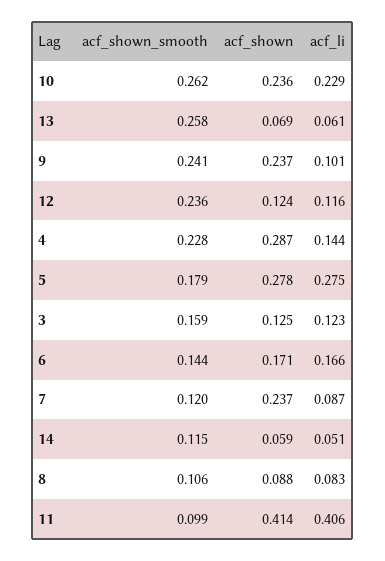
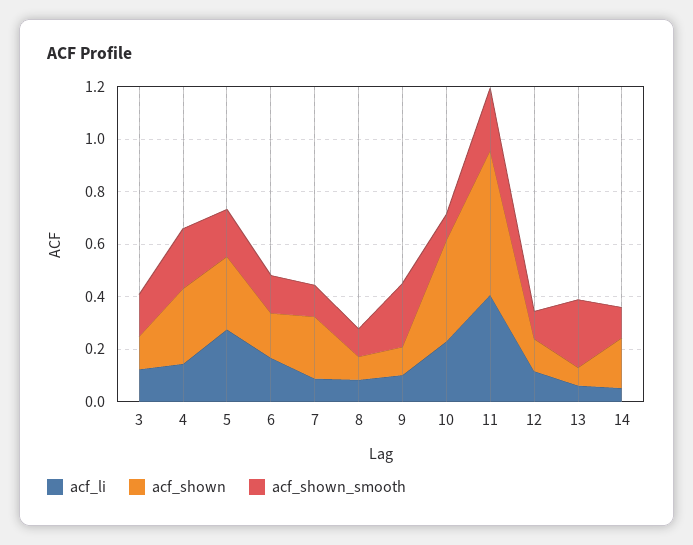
acf_shown_smooth, 10: 0.262 -> 0.1
acf_shown, 10: 0.236 -> 0.4
acf_shown, 9: 0.237 -> 0.1
acf_shown_smooth, 12: 0.236 -> 0.1
acf_shown, 14: 0.059 -> 0.2
acf_shown_smooth, 11: 0.099 -> 0.25
acf_shown, 11: 0.414 -> 0.55

